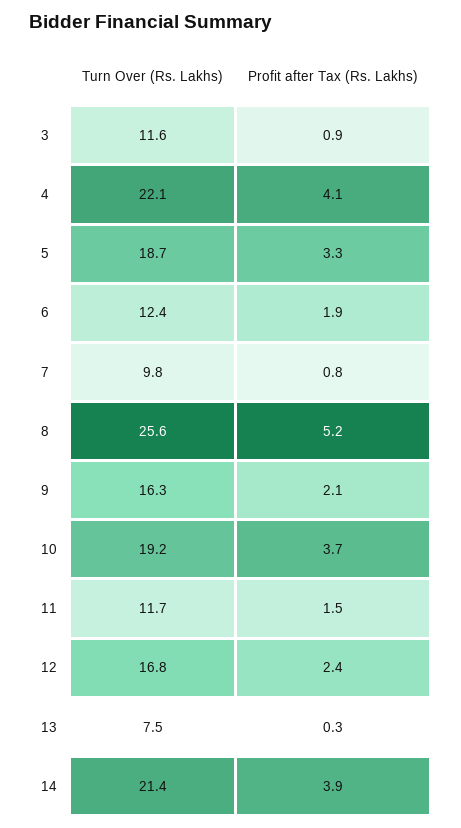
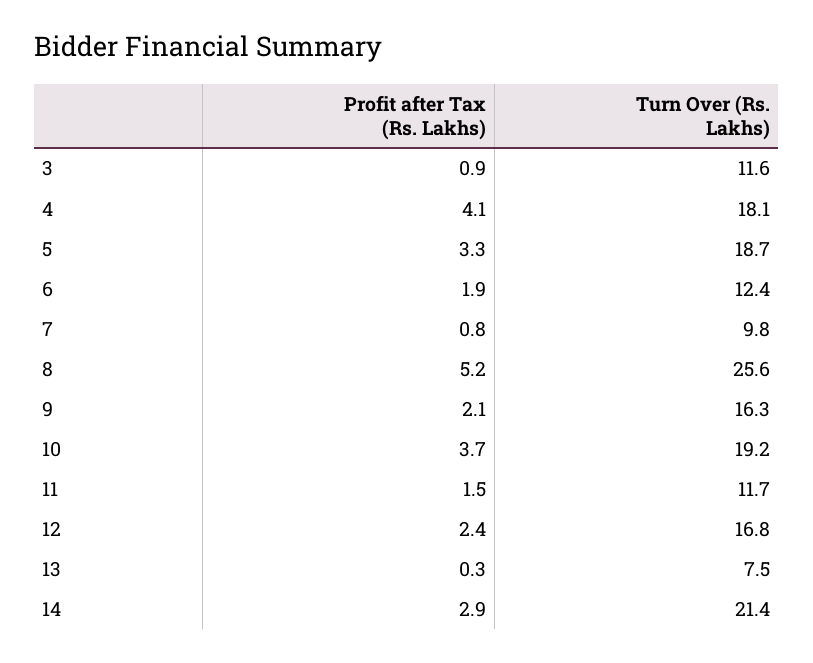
Turn Over (Rs. Lakhs), 4: 22.1 -> 18.1
Profit after Tax (Rs. Lakhs), 14: 3.9 -> 2.9

